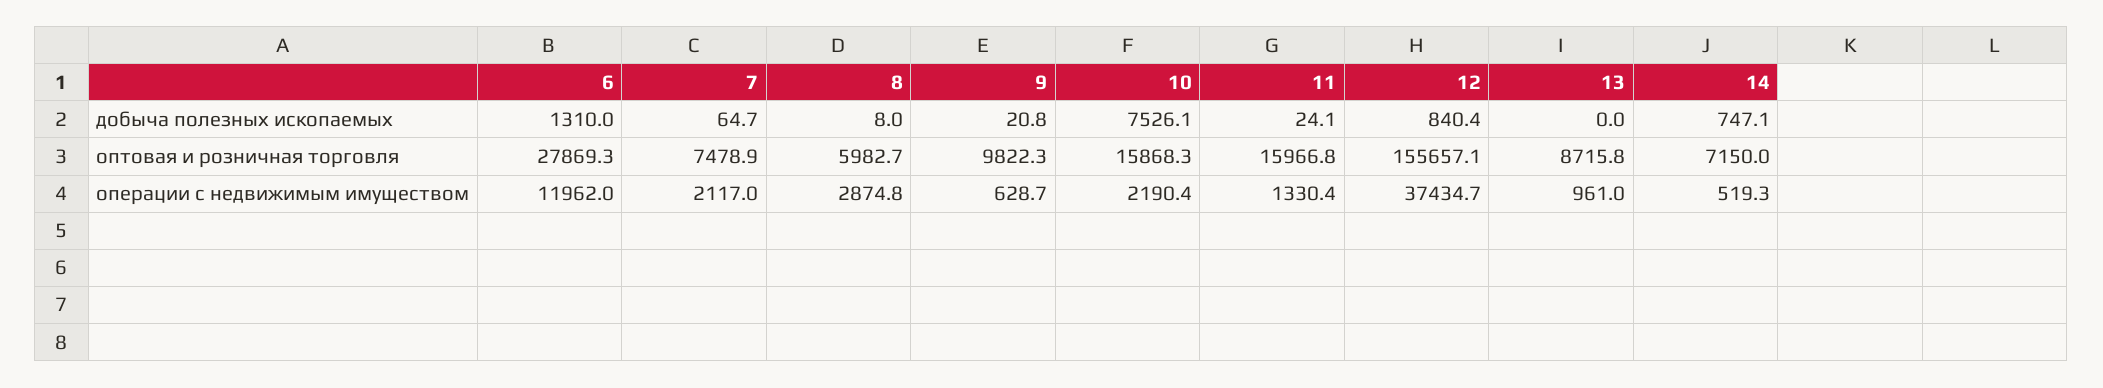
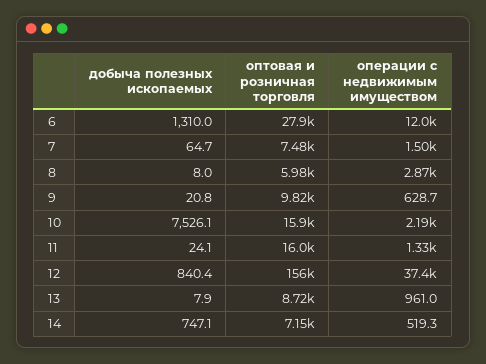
13, добыча полезных ископаемых: 0 -> 7.9
7, операции с недвижимым имуществом: 2117 -> 1500

